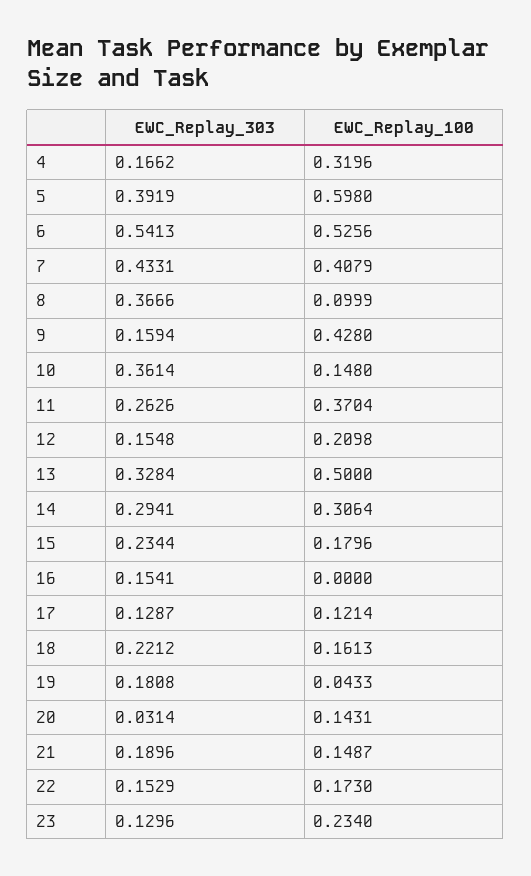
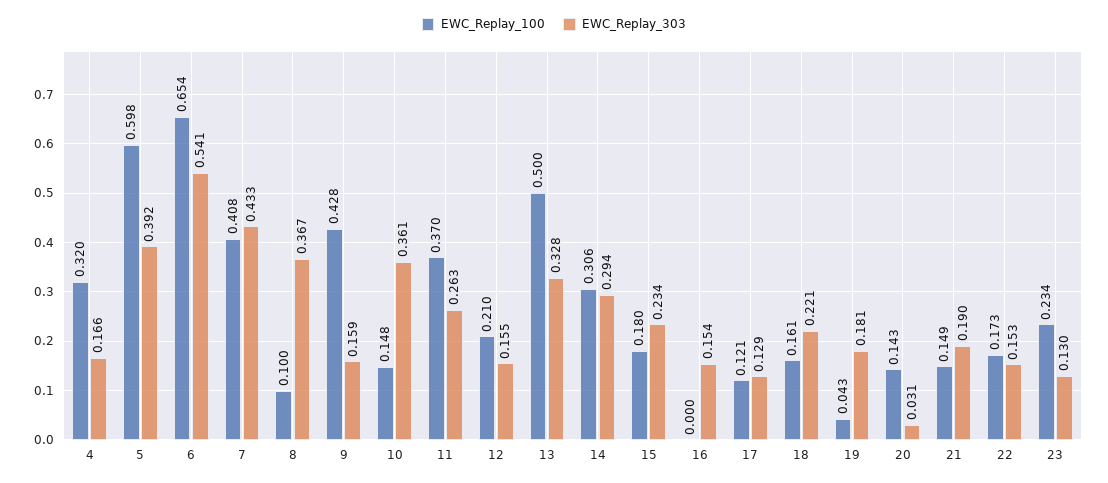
EWC_Replay_100, 6: 0.5256 -> 0.654

